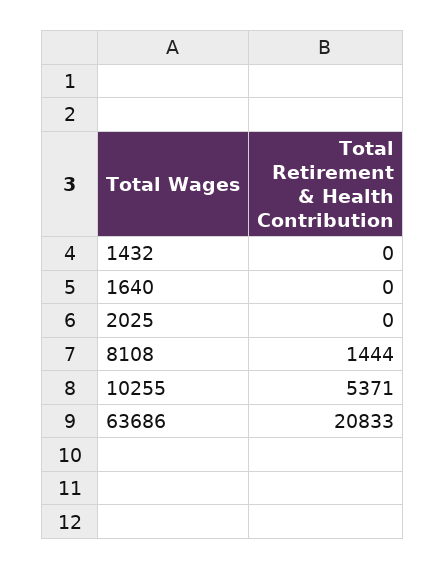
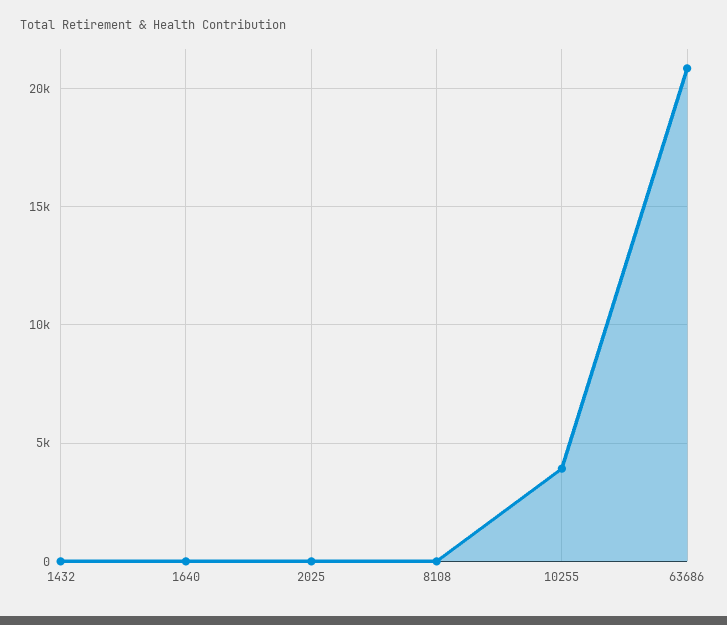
8108: 1444 -> 0
10255: 5371 -> 4000

